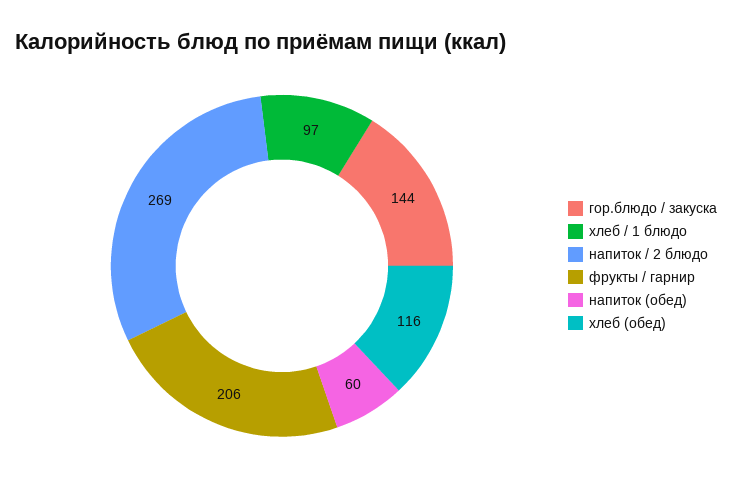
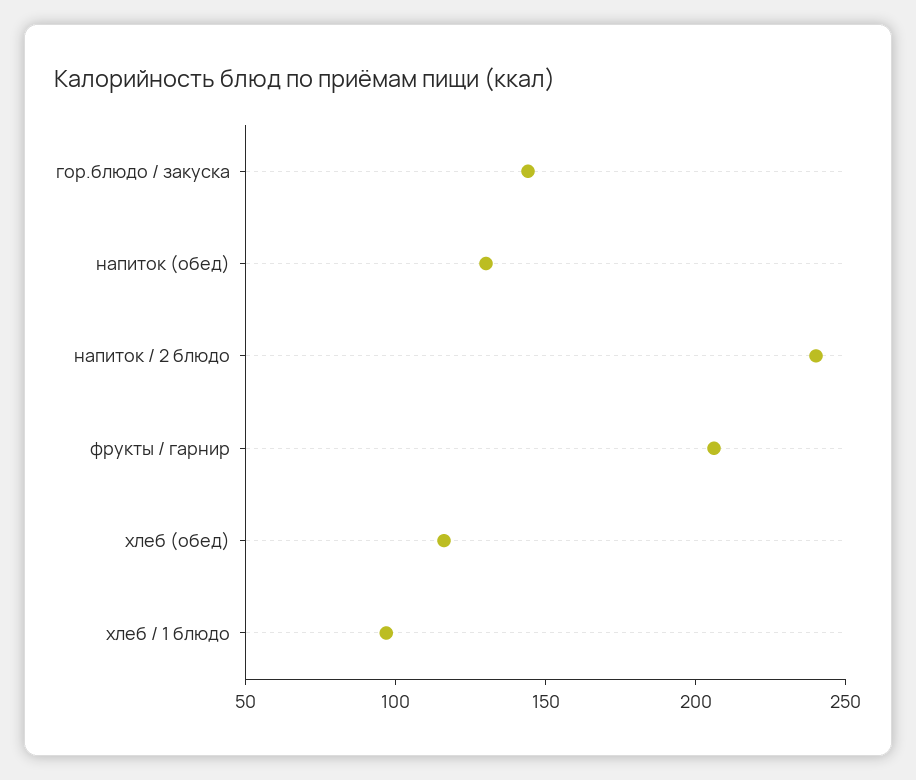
напиток / 2 блюдо: 269 -> 240
напиток (обед): 60 -> 130

